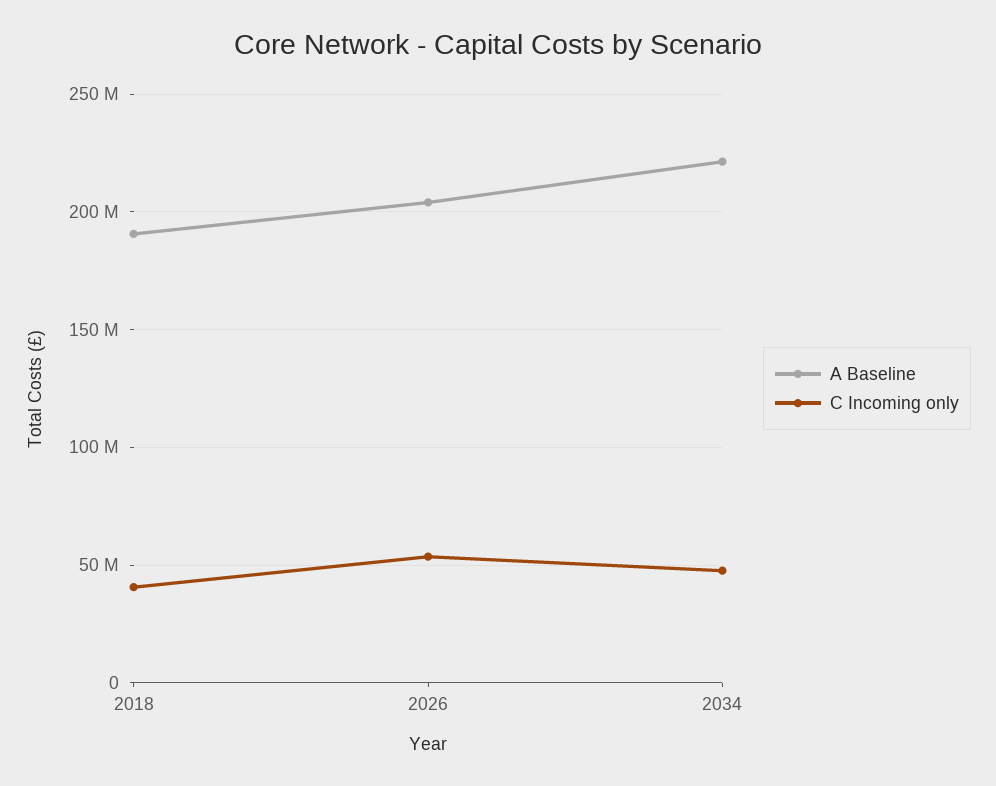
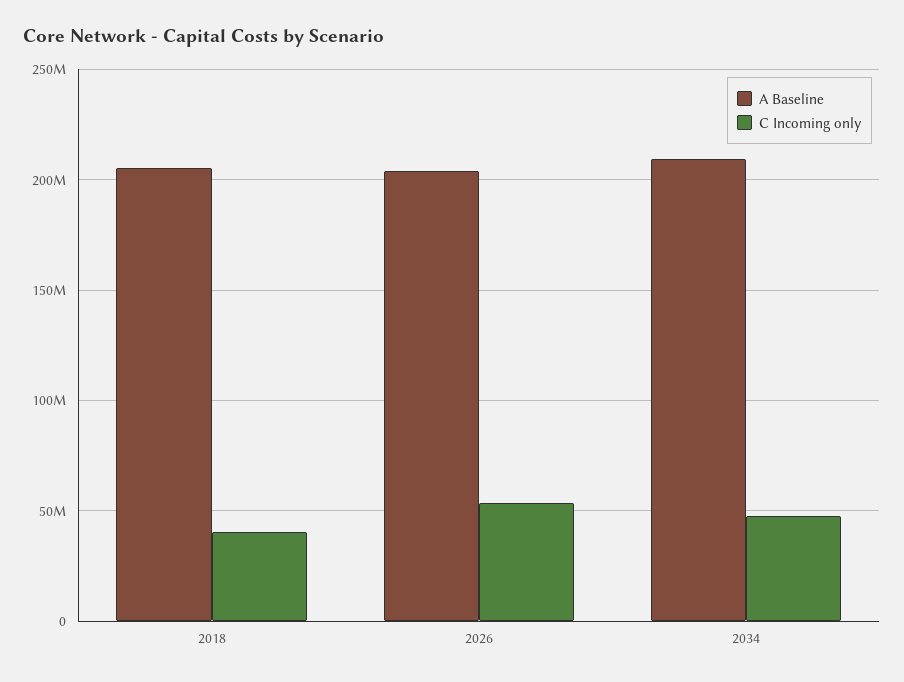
A Baseline, 2018: 190000000 -> 205000000
A Baseline, 2034: 220000000 -> 210000000

